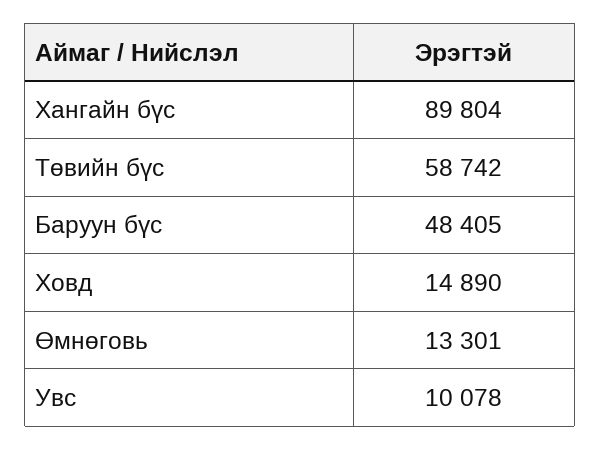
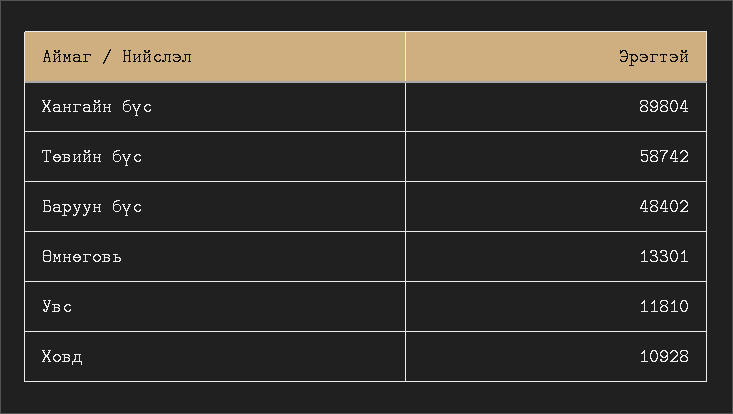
Баруун бүс: 48405 -> 48402
Ховд: 14890 -> 10928
Увс: 10078 -> 11810

